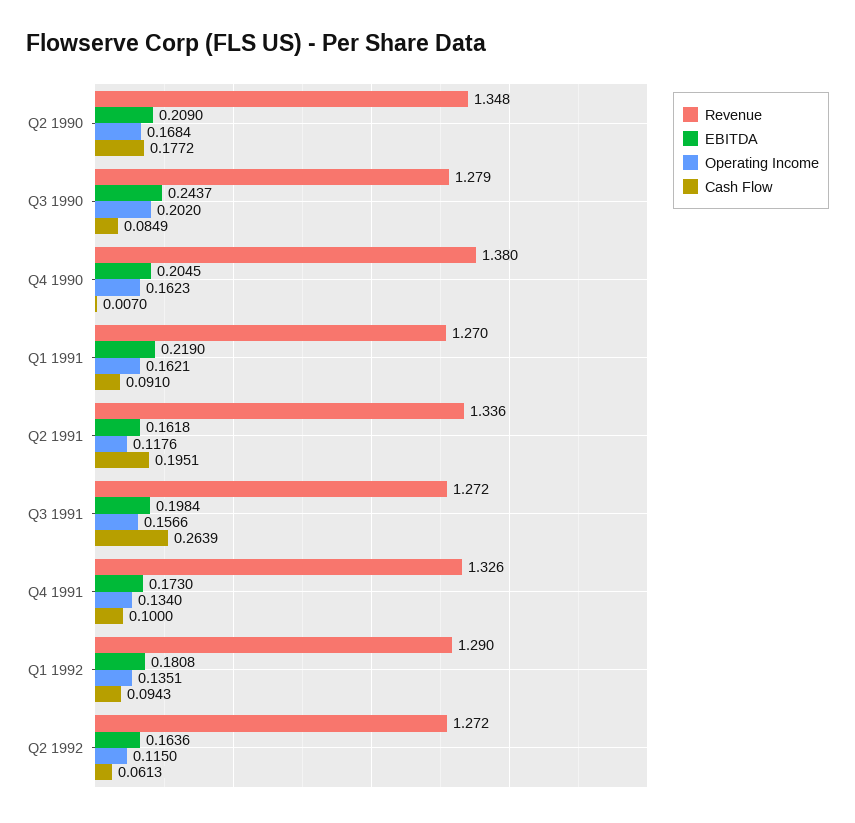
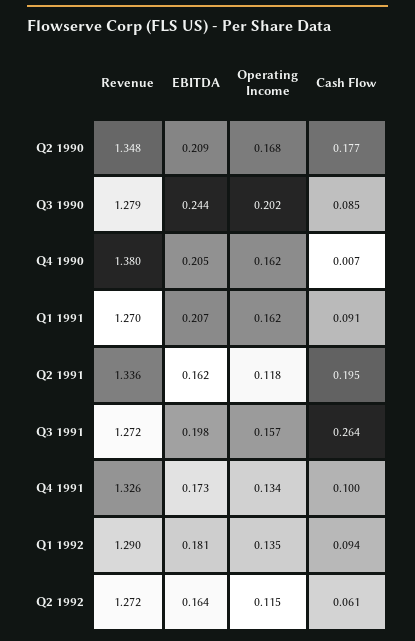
EBITDA, Q1 1991: 0.219 -> 0.207

